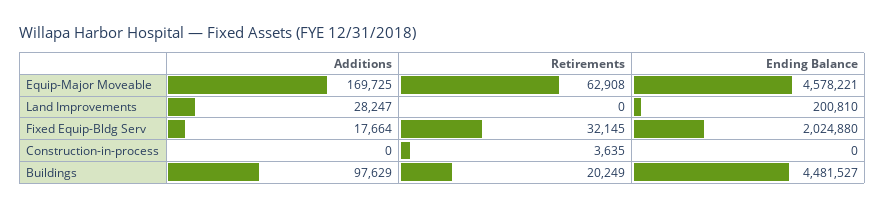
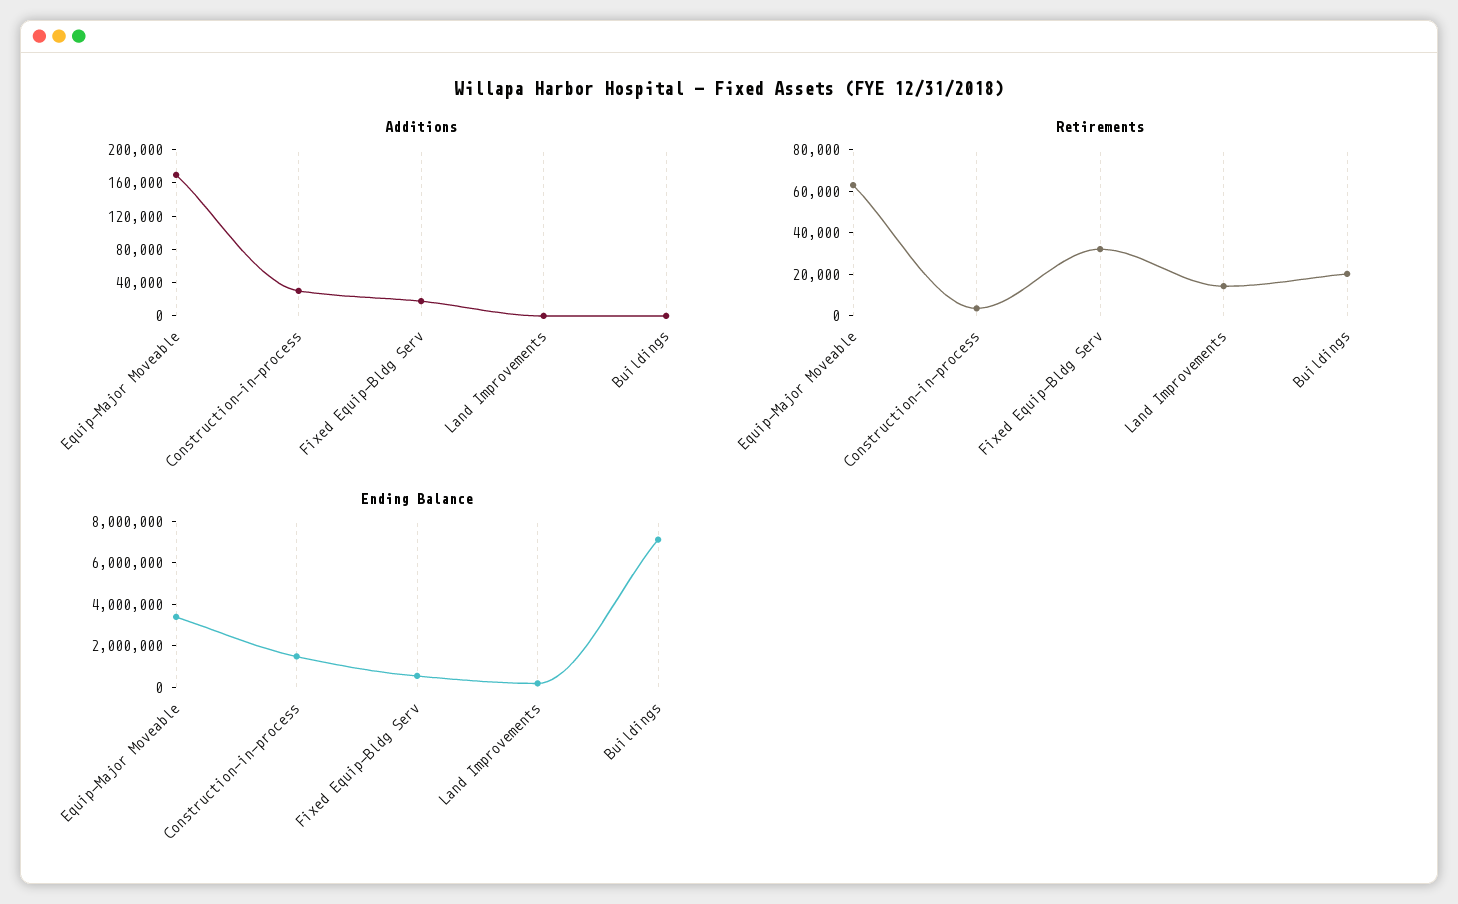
Ending Balance, Equip-Major Moveable: 4578221 -> 3500000
Additions, Land Improvements: 28247 -> 0
Retirements, Land Improvements: 0 -> 15000
Ending Balance, Fixed Equip-Bldg Serv: 2024880 -> 500000
Additions, Construction-in-process: 0 -> 30000
Ending Balance, Construction-in-process: 0 -> 1500000
Additions, Buildings: 97629 -> 0
Ending Balance, Buildings: 4481527 -> 7000000

